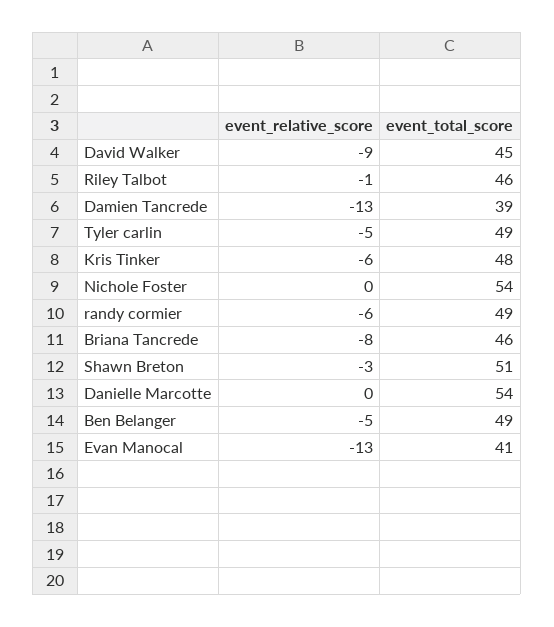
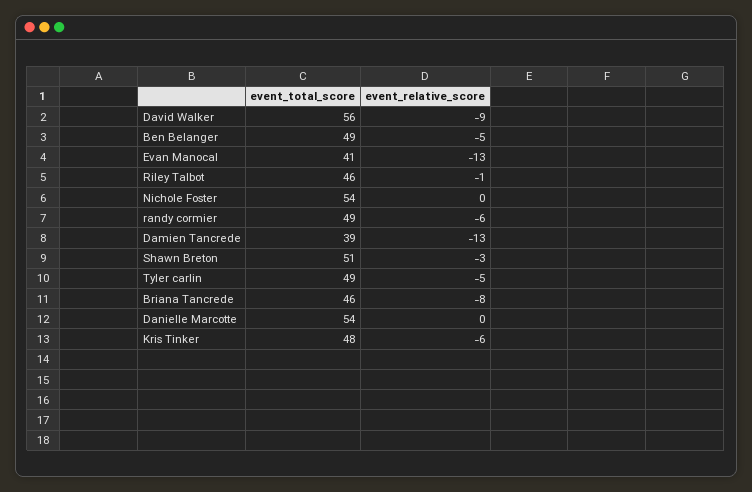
event_total_score, David Walker: 45 -> 56

